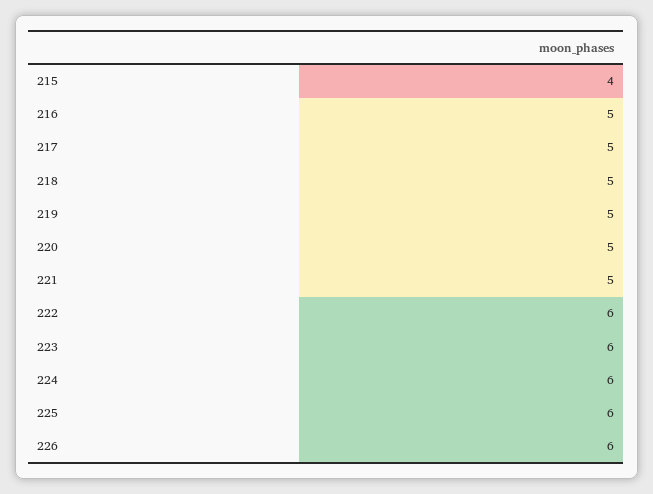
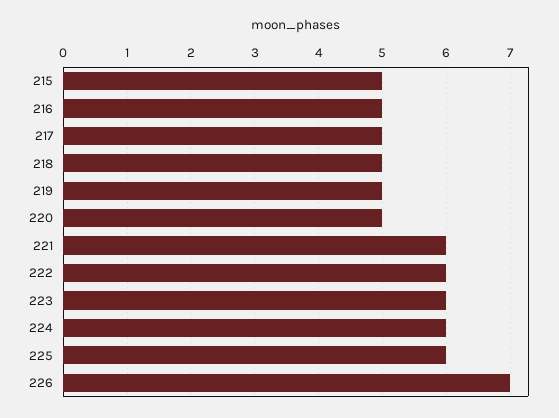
215: 4 -> 5
221: 5 -> 6
226: 6 -> 7

